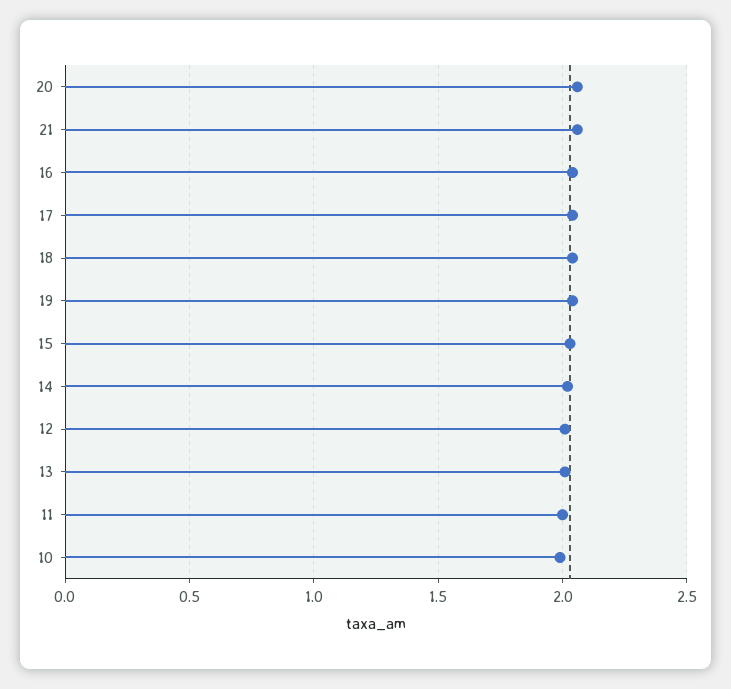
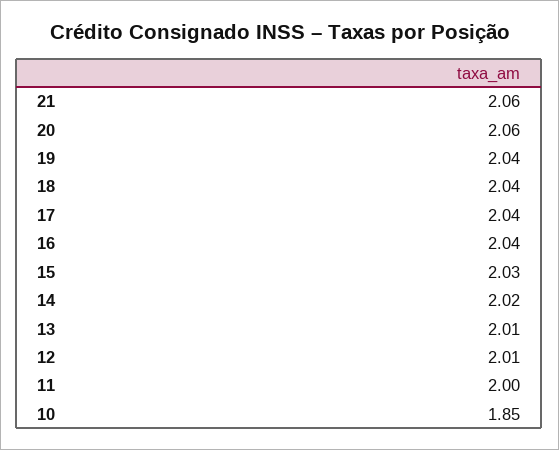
10: 2 -> 1.85

